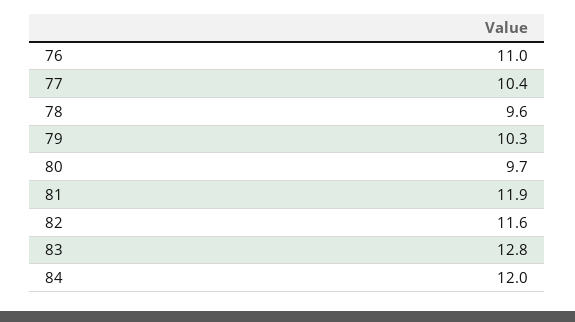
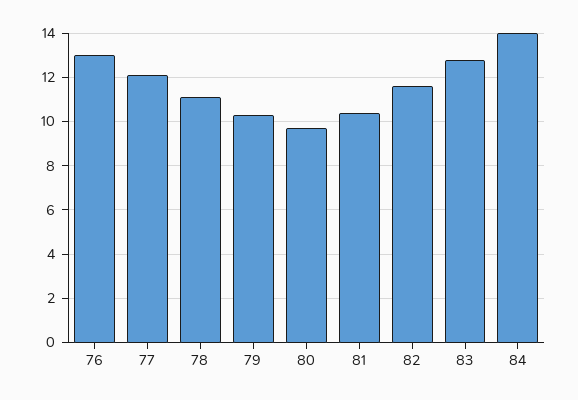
76: 11 -> 13
77: 10.4 -> 12
78: 9.6 -> 11
81: 11.9 -> 10.5
84: 12 -> 14

